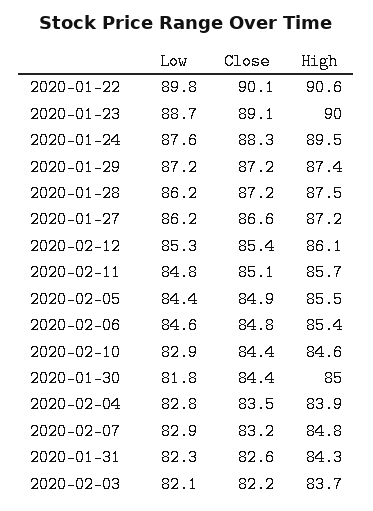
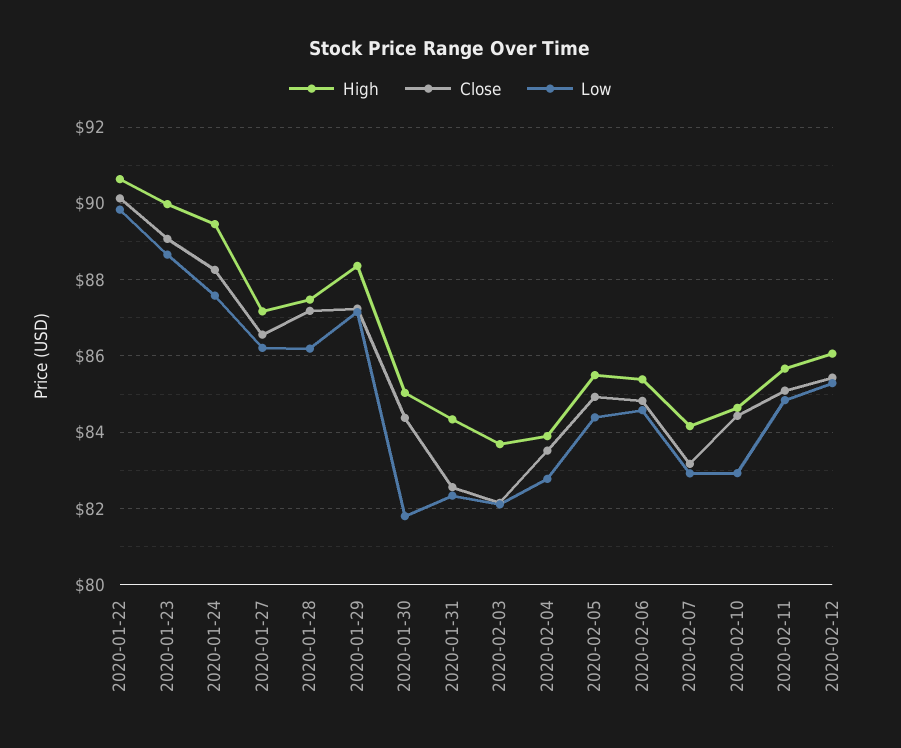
High, 2020-01-29: 87.4 -> 88.4
High, 2020-02-07: 84.8 -> 84.2

